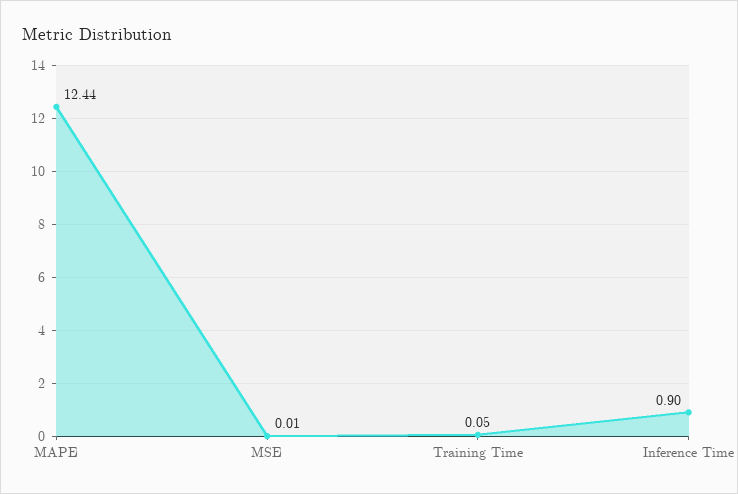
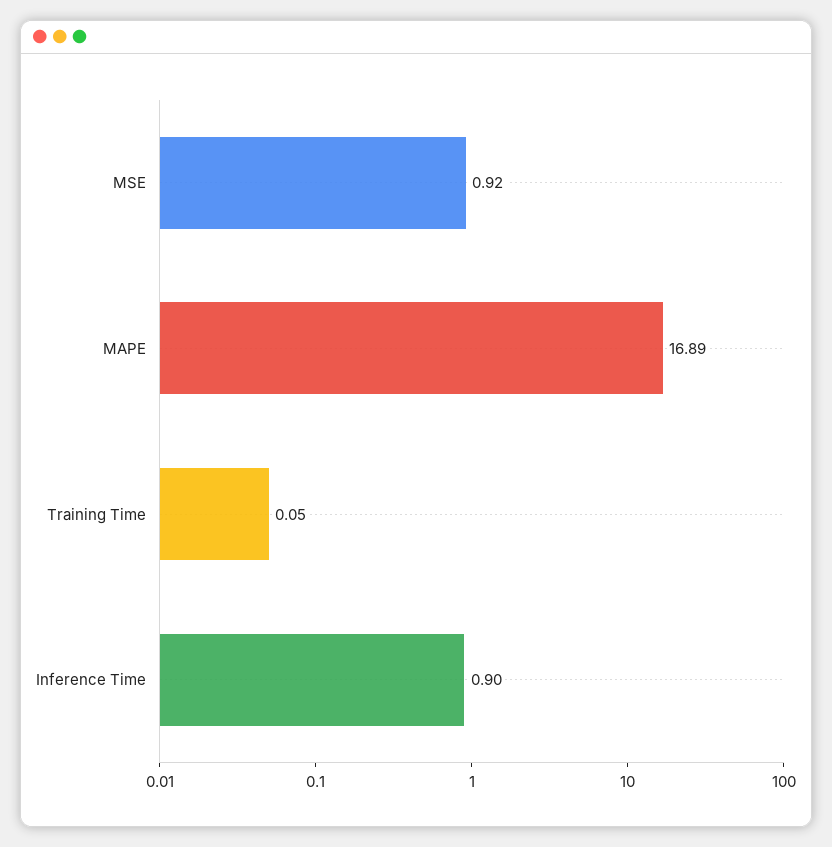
MAPE: 12.44 -> 16.89
MSE: 0.01 -> 0.92

